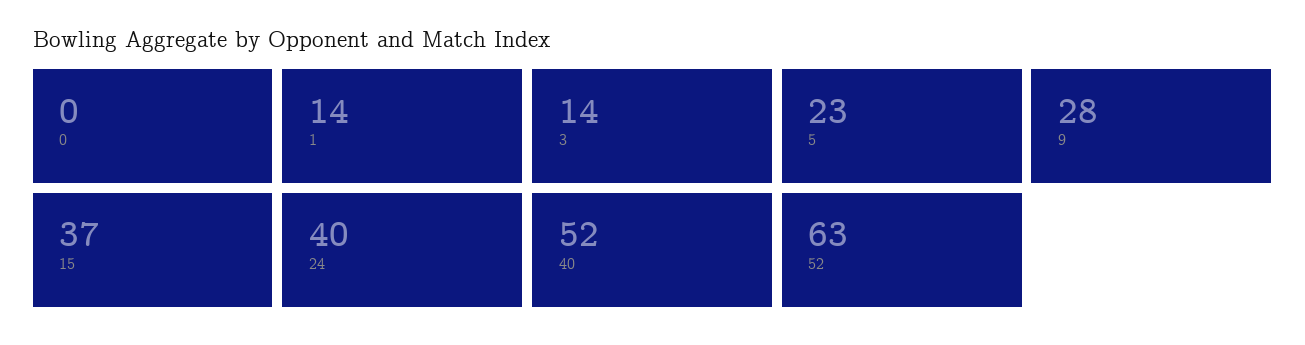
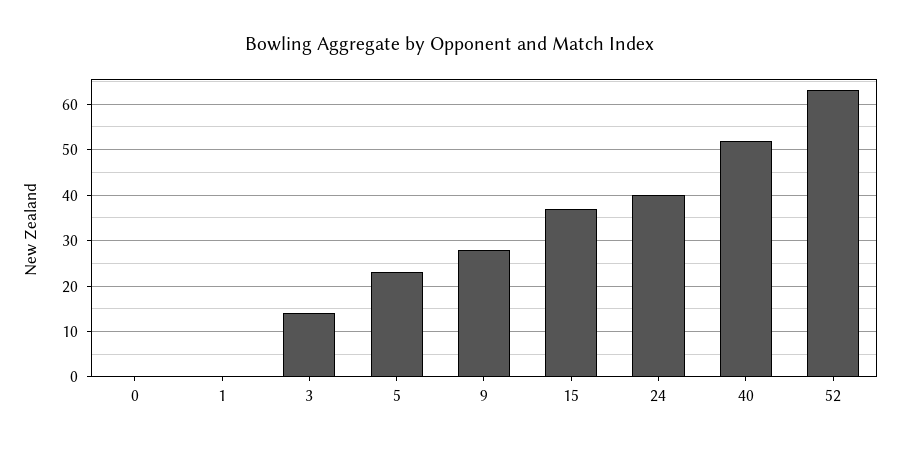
1: 14 -> 0

